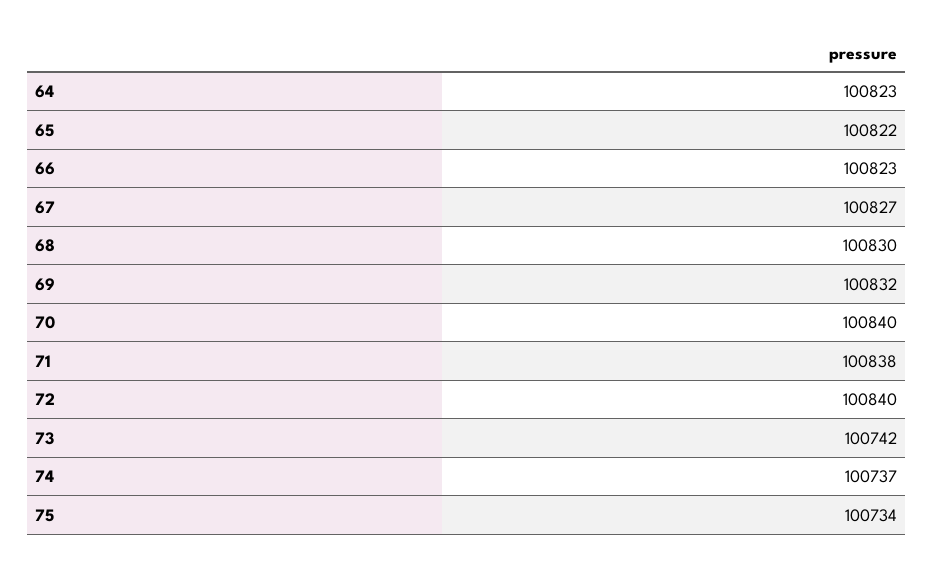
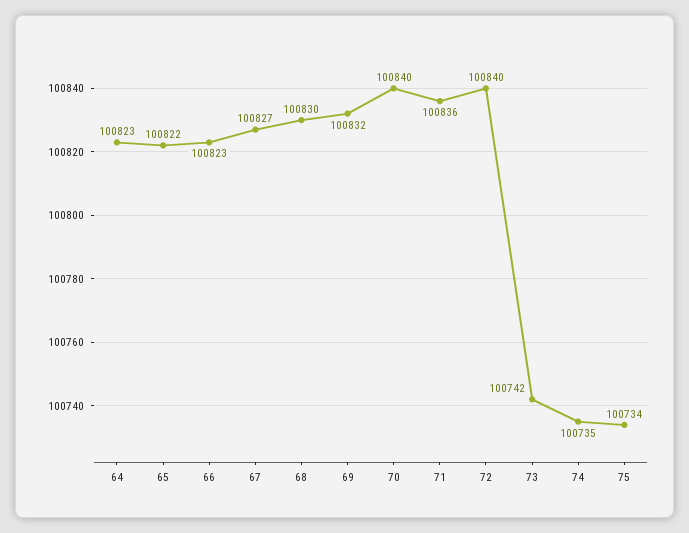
71: 100838 -> 100836
74: 100737 -> 100735

